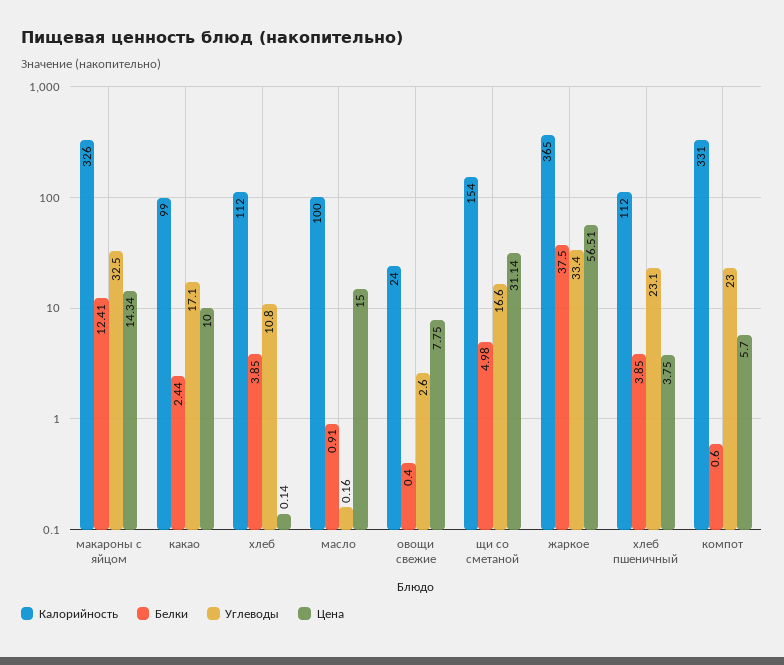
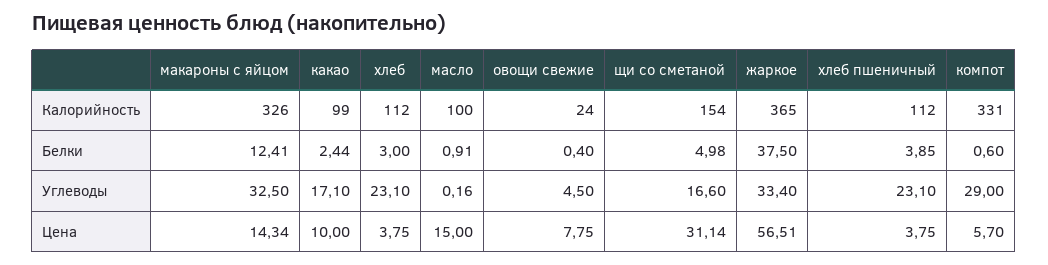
Белки, хлеб: 3.85 -> 3
Углеводы, хлеб: 10.8 -> 23.1
Цена, хлеб: 0.14 -> 3.75
Углеводы, овощи свежие: 2.6 -> 4.5
Углеводы, компот: 23 -> 29

